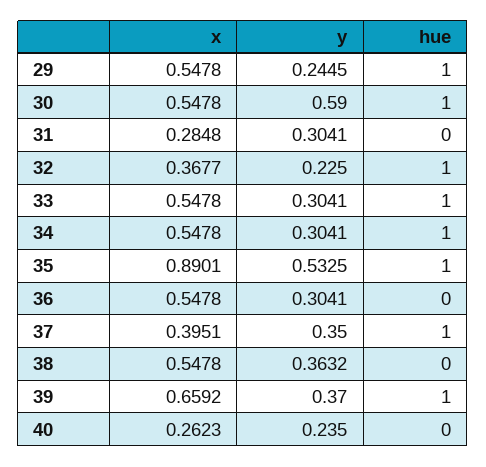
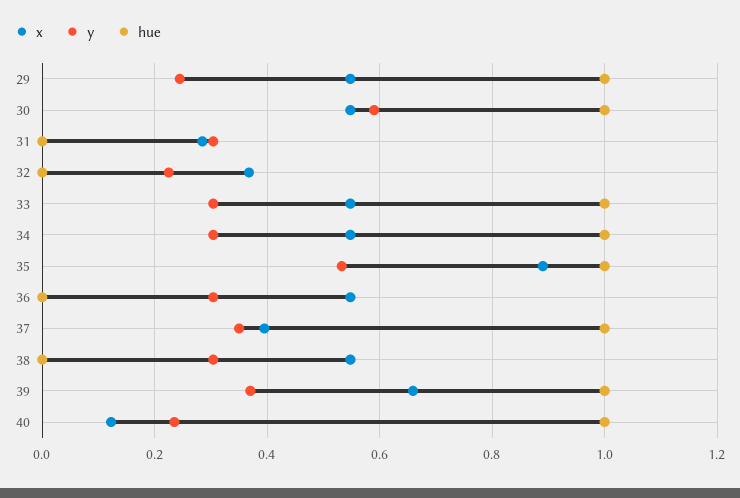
hue, 32: 1 -> 0
y, 38: 0.3632 -> 0.3
x, 40: 0.2623 -> 0.12
hue, 40: 0 -> 1

